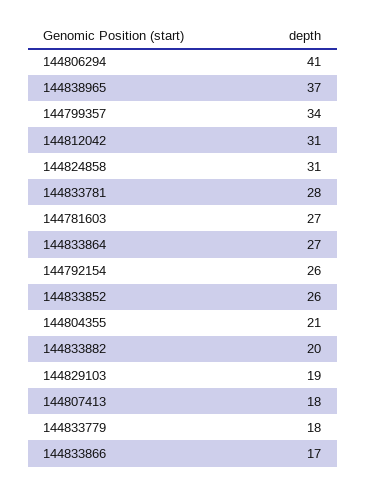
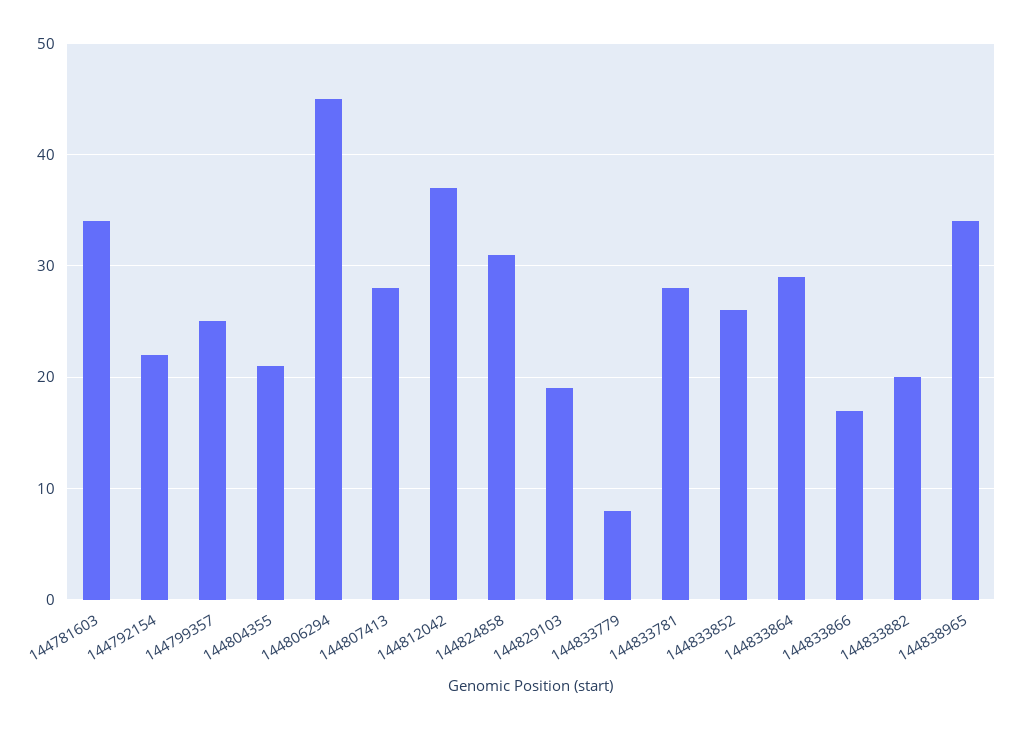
144806294: 41 -> 45
144838965: 37 -> 34
144799357: 34 -> 25
144812042: 31 -> 37
144781603: 27 -> 34
144833864: 27 -> 29
144792154: 26 -> 22
144807413: 18 -> 28
144833779: 18 -> 8

